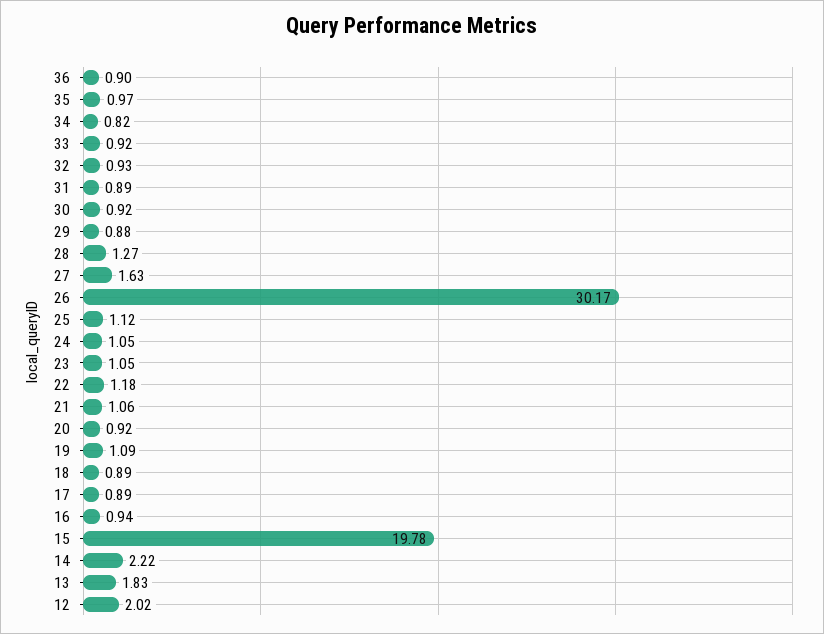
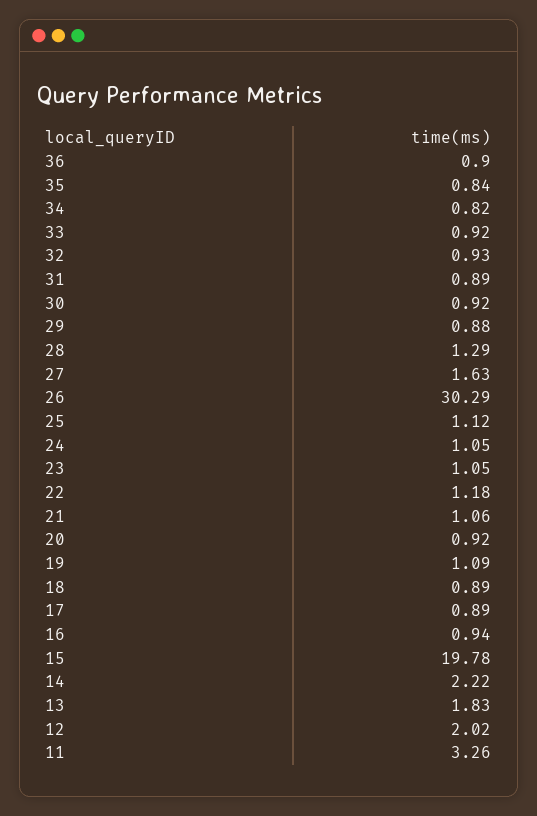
35: 0.97 -> 0.84
28: 1.27 -> 1.29
26: 30.17 -> 30.29
11: none -> 3.26

